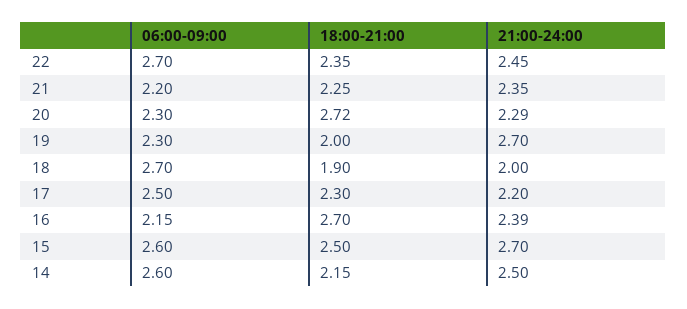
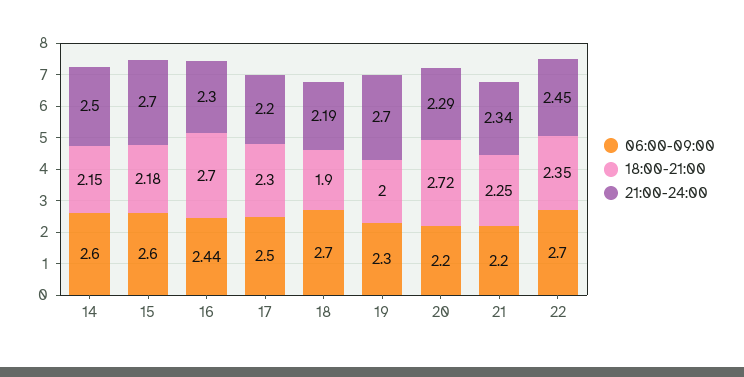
21:00-24:00, 21: 2.35 -> 2.34
06:00-09:00, 20: 2.3 -> 2.2
21:00-24:00, 18: 2 -> 2.19
06:00-09:00, 16: 2.15 -> 2.44
21:00-24:00, 16: 2.39 -> 2.3
18:00-21:00, 15: 2.5 -> 2.18

